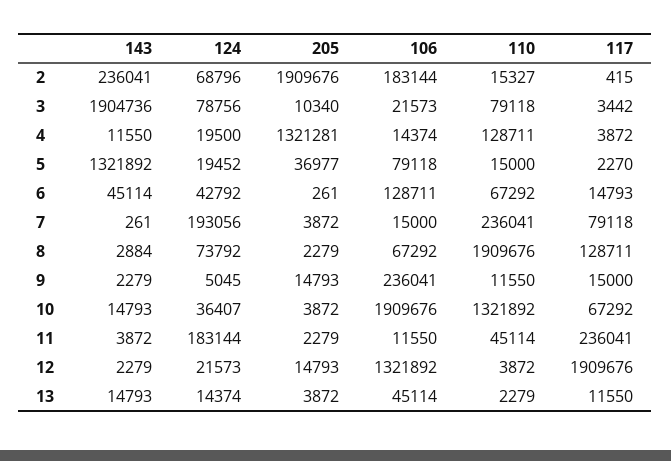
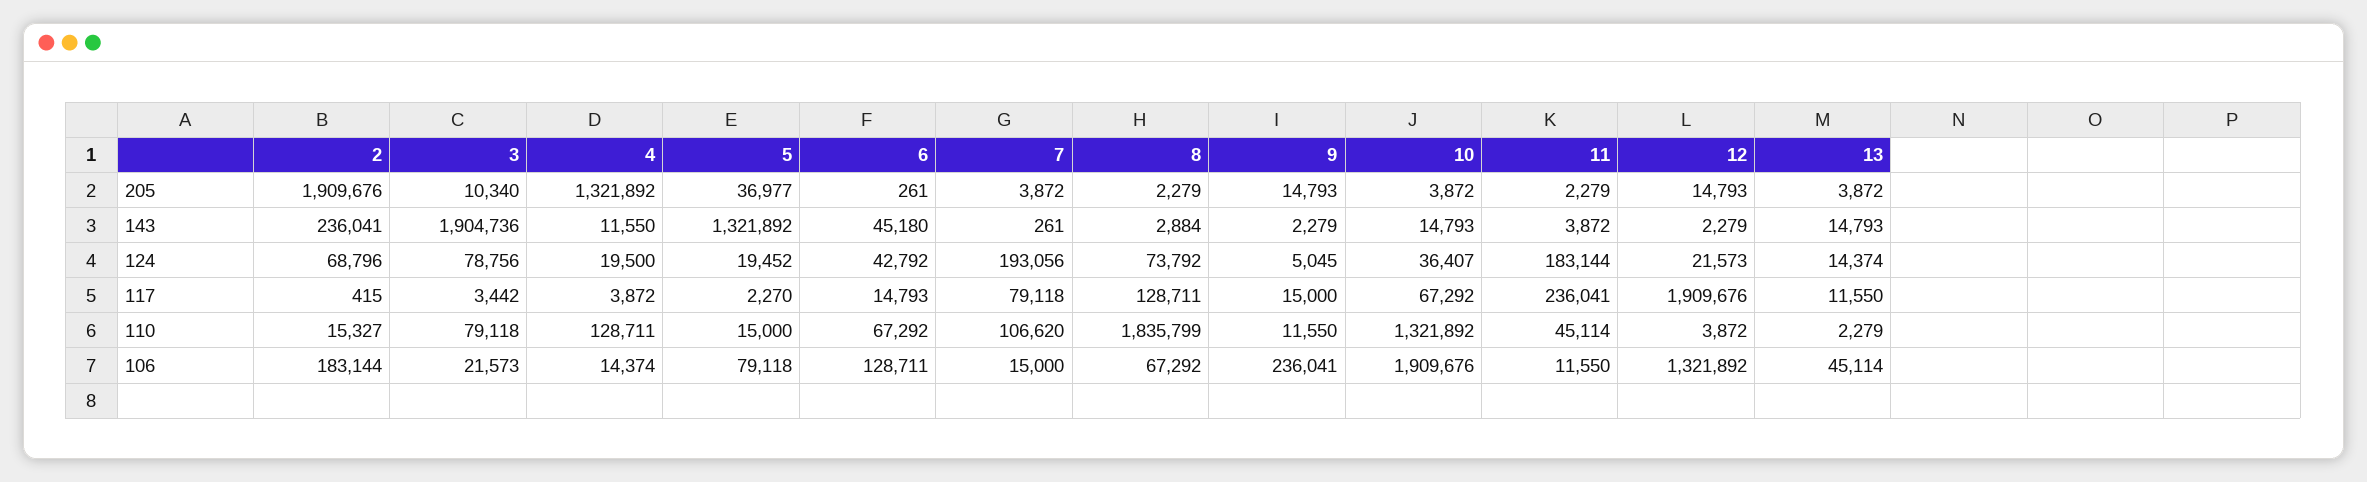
205, 4: 1321281 -> 1321892
143, 6: 45114 -> 45180
110, 7: 236041 -> 106620
110, 8: 1909676 -> 1835799

